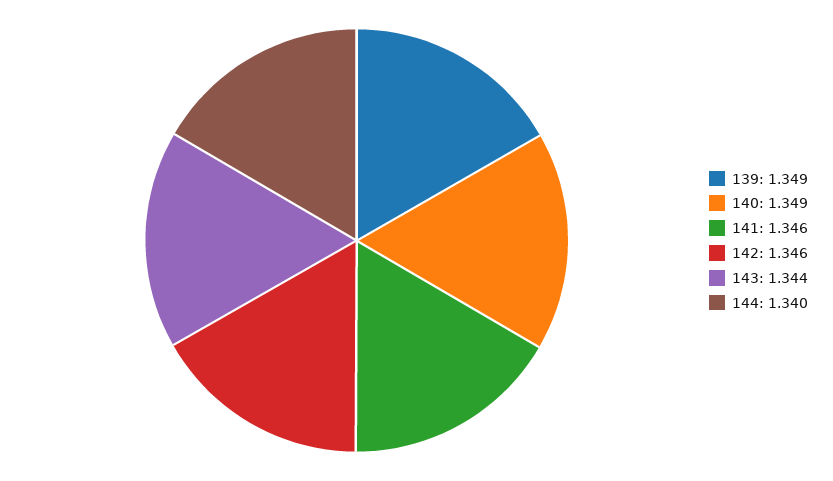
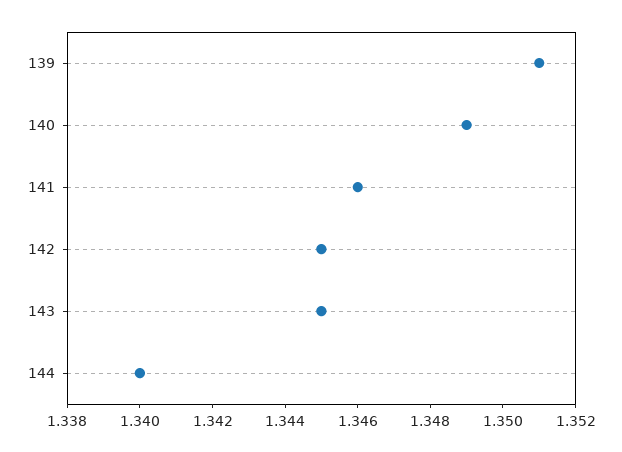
139: 1.349 -> 1.351
142: 1.346 -> 1.345
143: 1.344 -> 1.345

